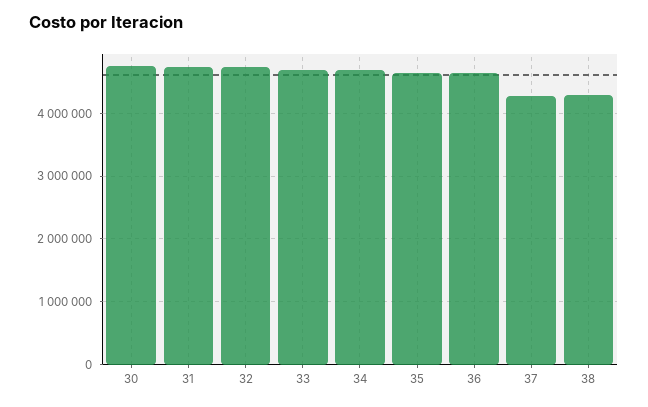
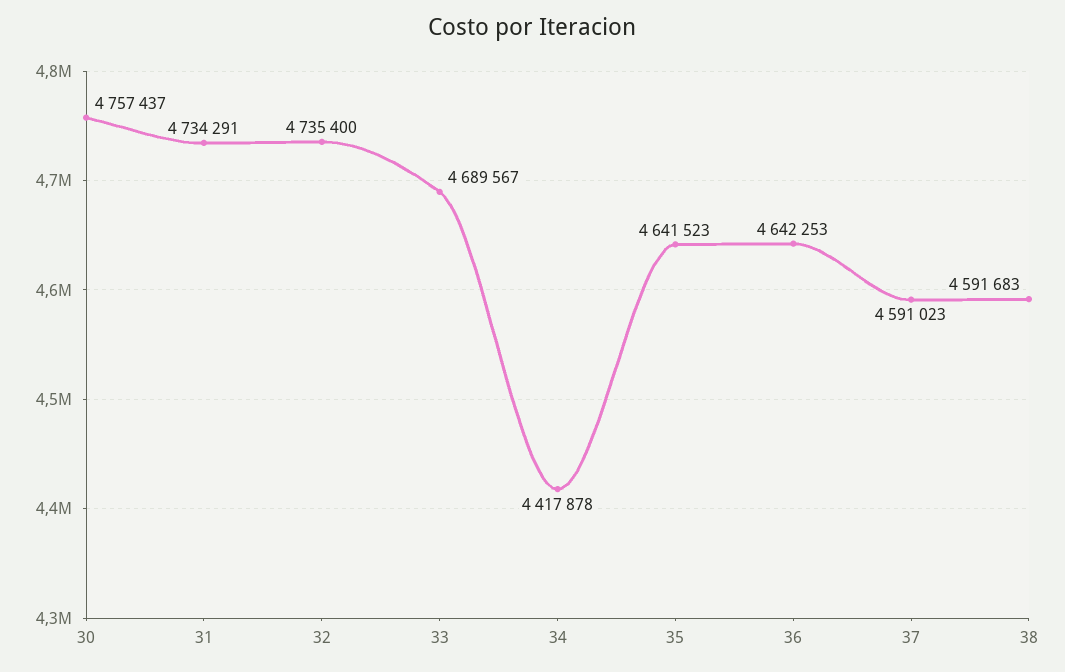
34: 4700000 -> 4417878
37: 4300000 -> 4591023
38: 4300000 -> 4591683

